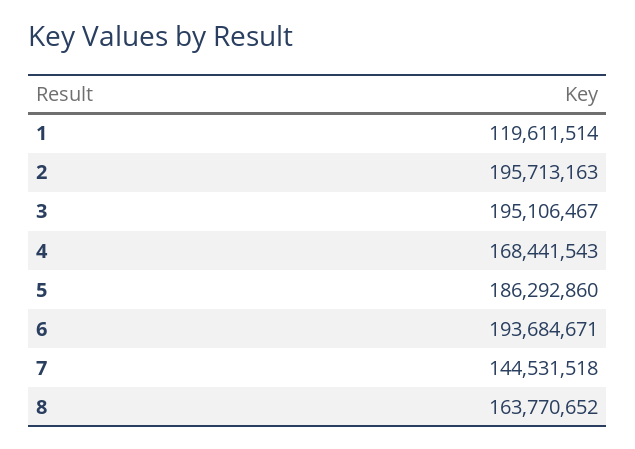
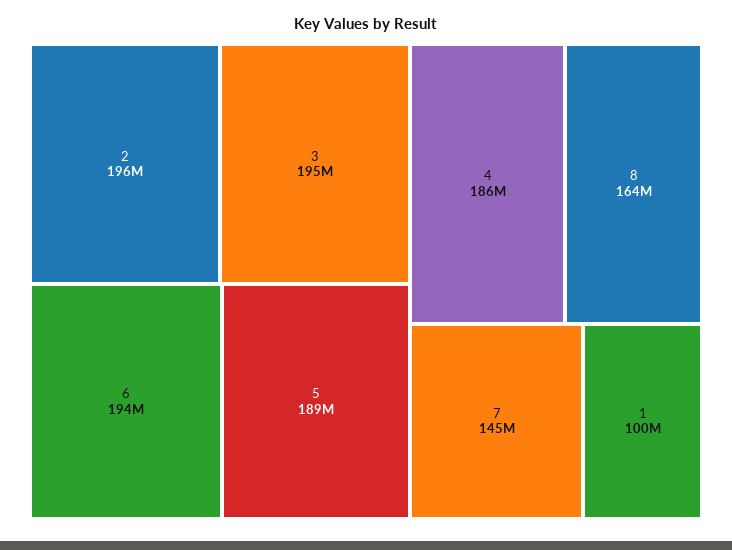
1: 119611514 -> 100000000
4: 168441543 -> 186000000
5: 186292860 -> 189000000

